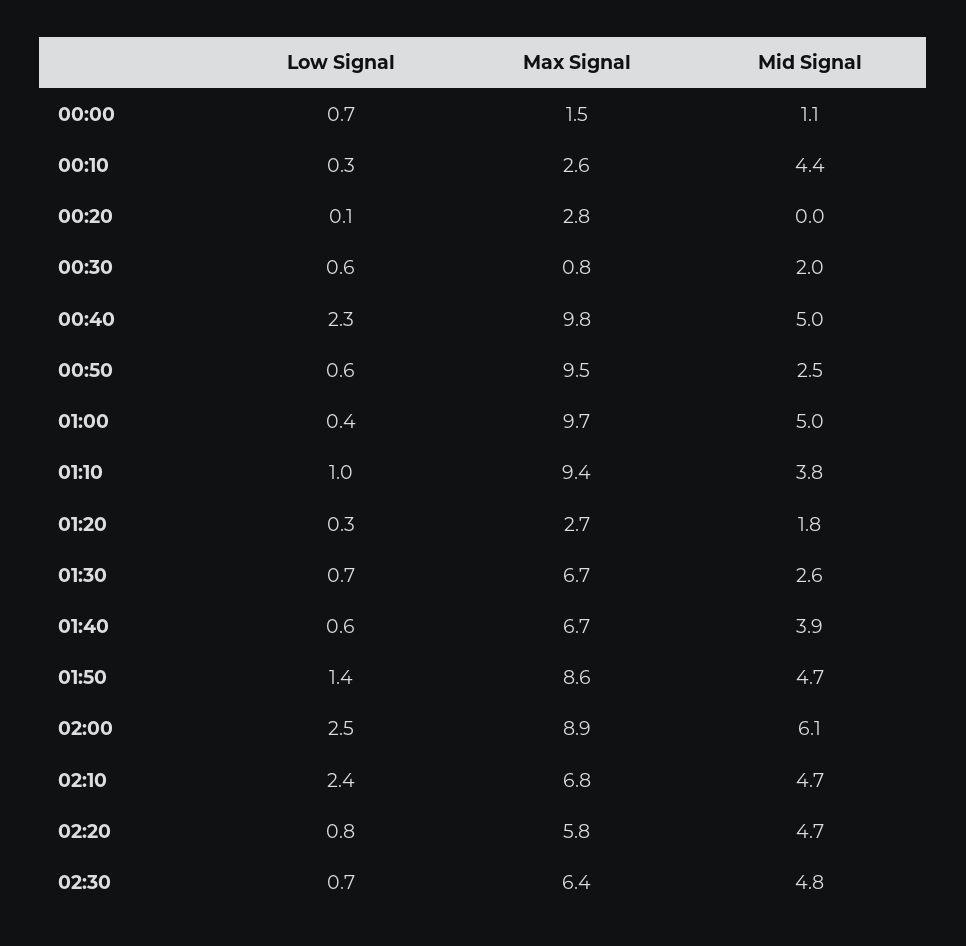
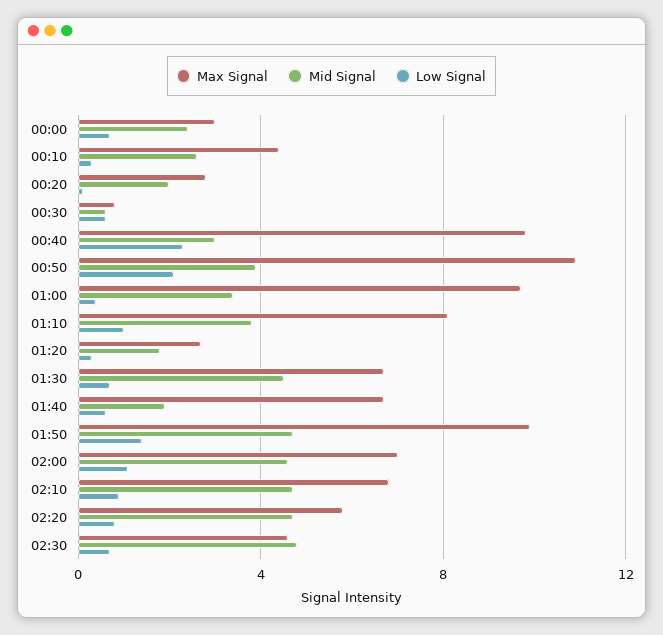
Max Signal, 00:00: 1.5 -> 3
Mid Signal, 00:00: 1.1 -> 2.5
Max Signal, 00:10: 2.6 -> 4.5
Mid Signal, 00:10: 4.4 -> 2.5
Mid Signal, 00:20: 0 -> 2
Mid Signal, 00:30: 2 -> 0.5
Mid Signal, 00:40: 5 -> 3
Low Signal, 00:50: 0.6 -> 2
Max Signal, 00:50: 9.5 -> 11
Mid Signal, 00:50: 2.5 -> 4
Mid Signal, 01:00: 5 -> 3.5
Max Signal, 01:10: 9.4 -> 8
Mid Signal, 01:30: 2.6 -> 4.5
Mid Signal, 01:40: 3.9 -> 2
Max Signal, 01:50: 8.6 -> 10
Low Signal, 02:00: 2.5 -> 1
Max Signal, 02:00: 8.9 -> 7
Mid Signal, 02:00: 6.1 -> 4.5
Low Signal, 02:10: 2.4 -> 1
Max Signal, 02:30: 6.4 -> 4.5

